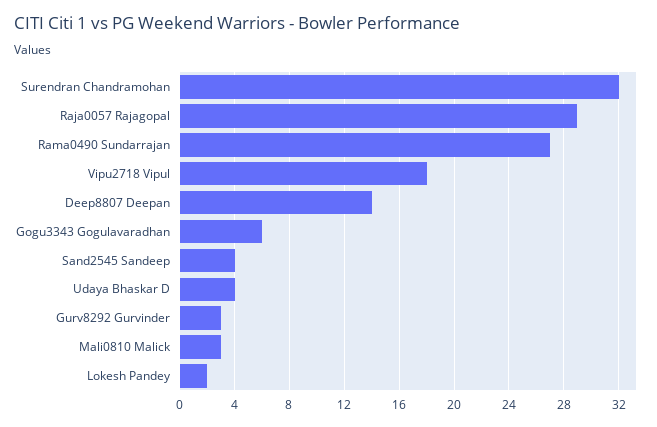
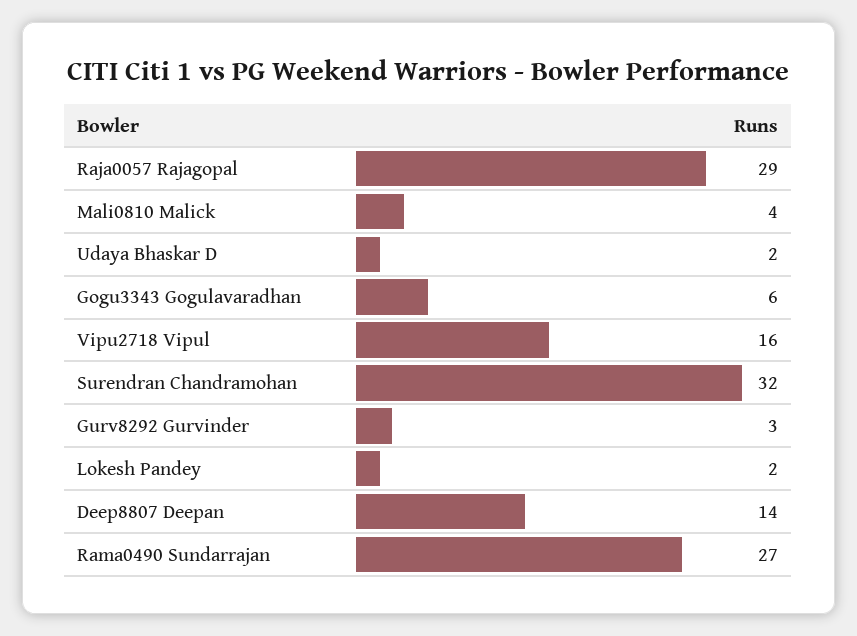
Vipu2718 Vipul: 18 -> 16
Sand2545 Sandeep: 4 -> none
Udaya Bhaskar D: 4 -> 2
Mali0810 Malick: 3 -> 4

